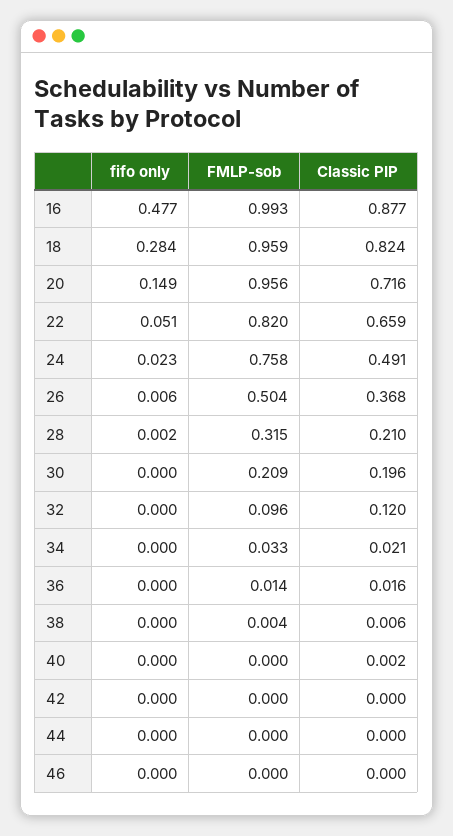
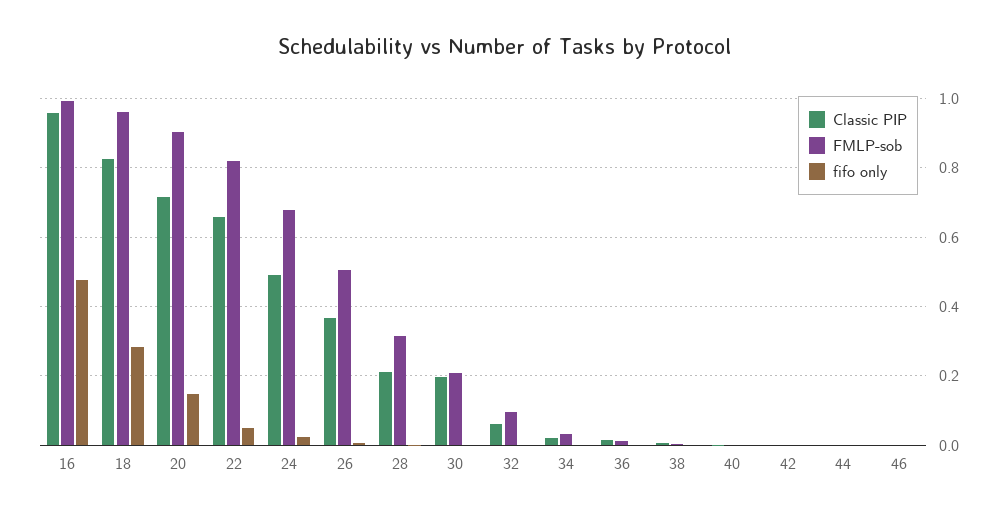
Classic PIP, 16: 0.877 -> 0.96
FMLP-sob, 20: 0.956 -> 0.9
FMLP-sob, 24: 0.758 -> 0.68
Classic PIP, 32: 0.12 -> 0.06

